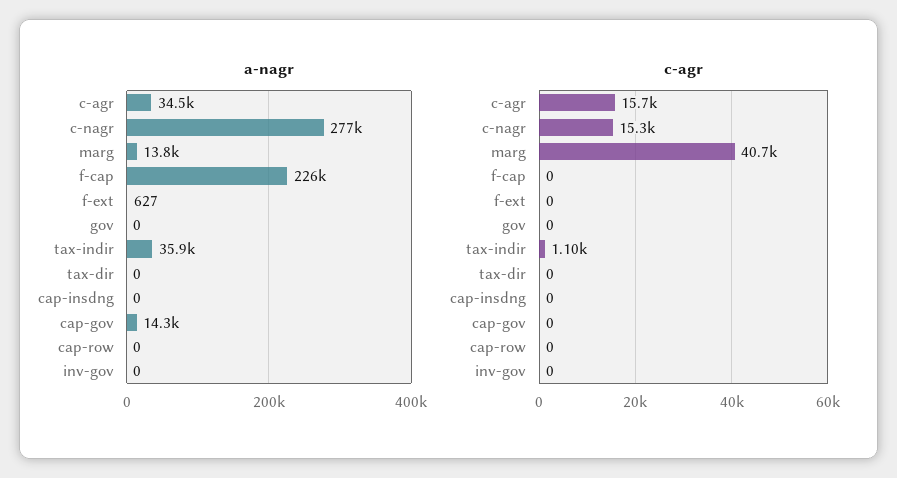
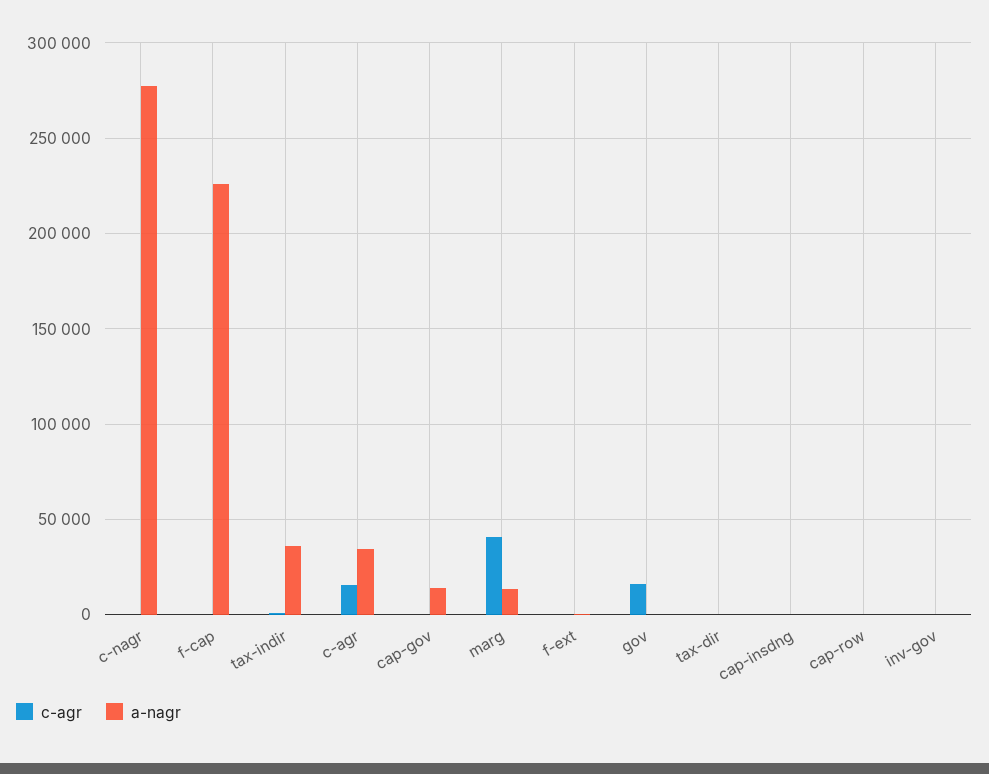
c-agr, c-nagr: 15300 -> 0
c-agr, gov: 0 -> 15000

